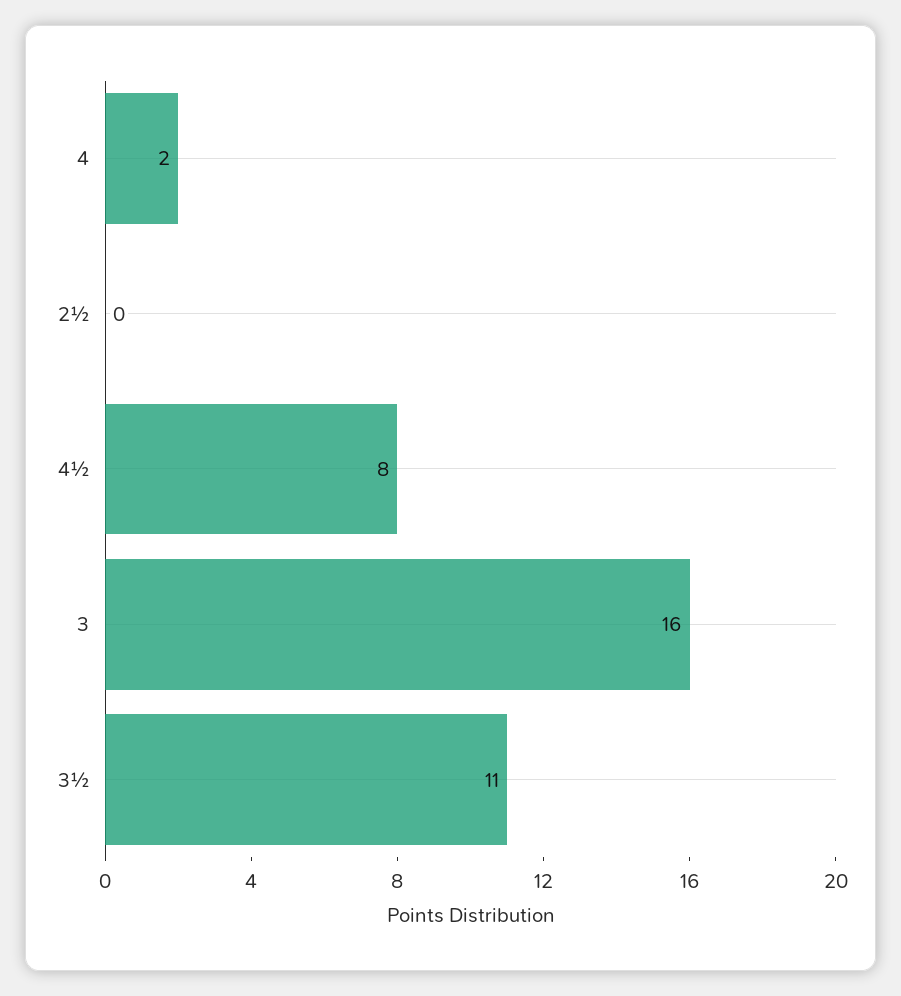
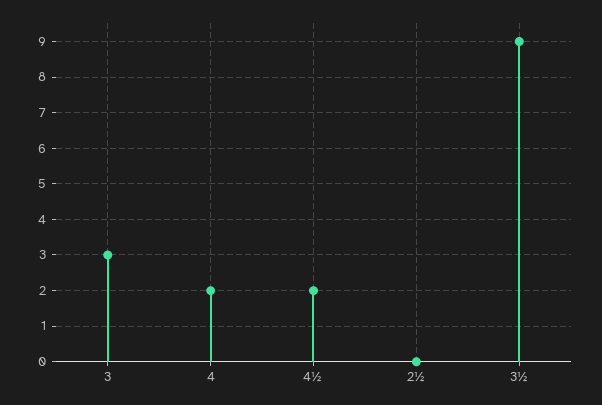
4½: 8 -> 2
3: 16 -> 3
3½: 11 -> 9

